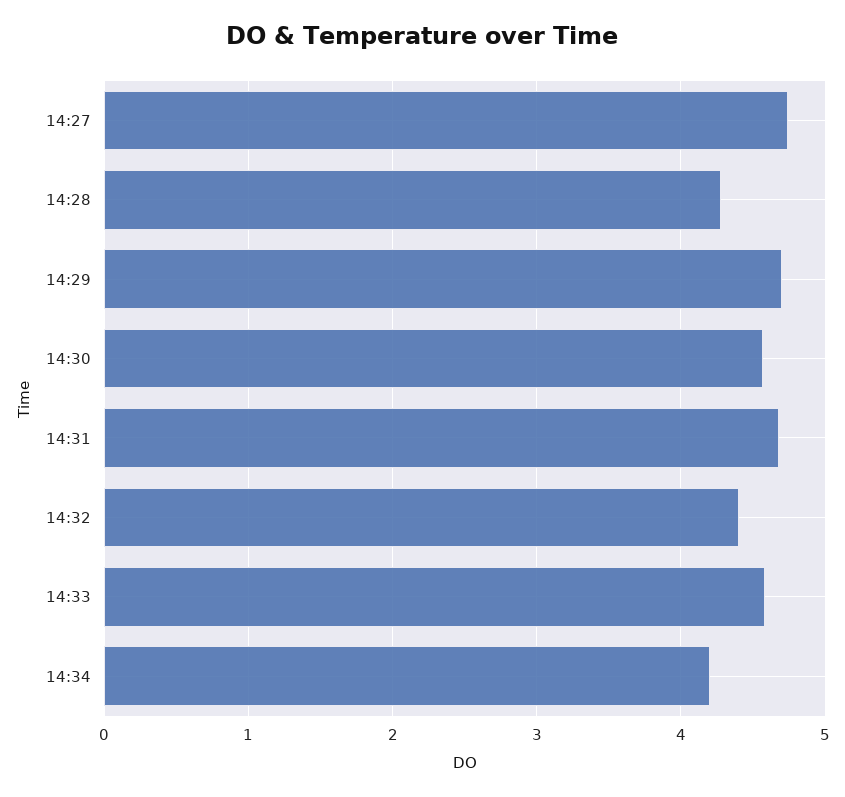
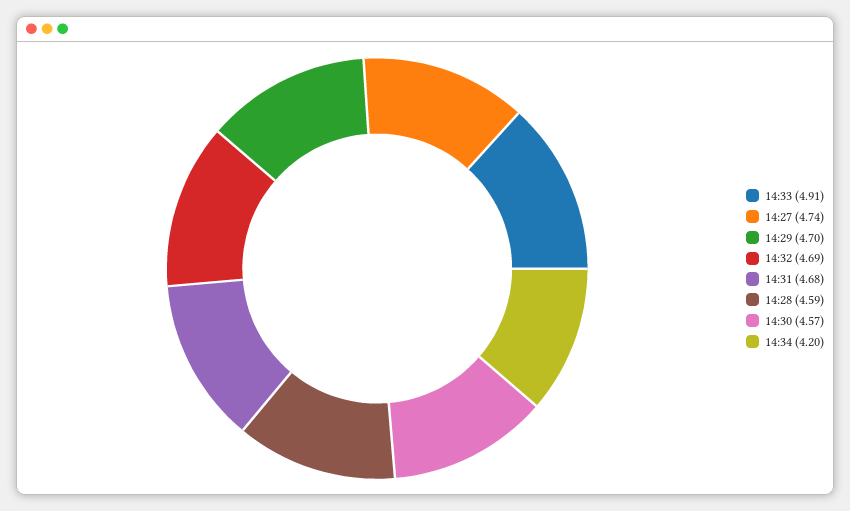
14:28: 4.3 -> 4.59
14:32: 4.4 -> 4.69
14:33: 4.6 -> 4.91

